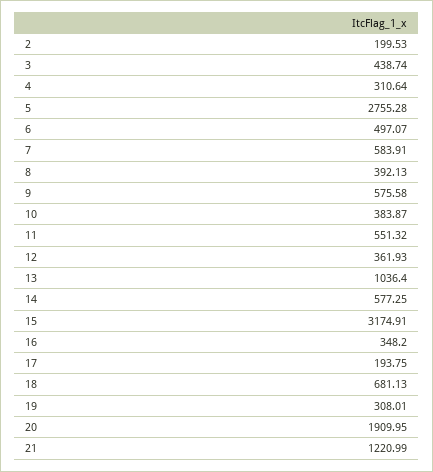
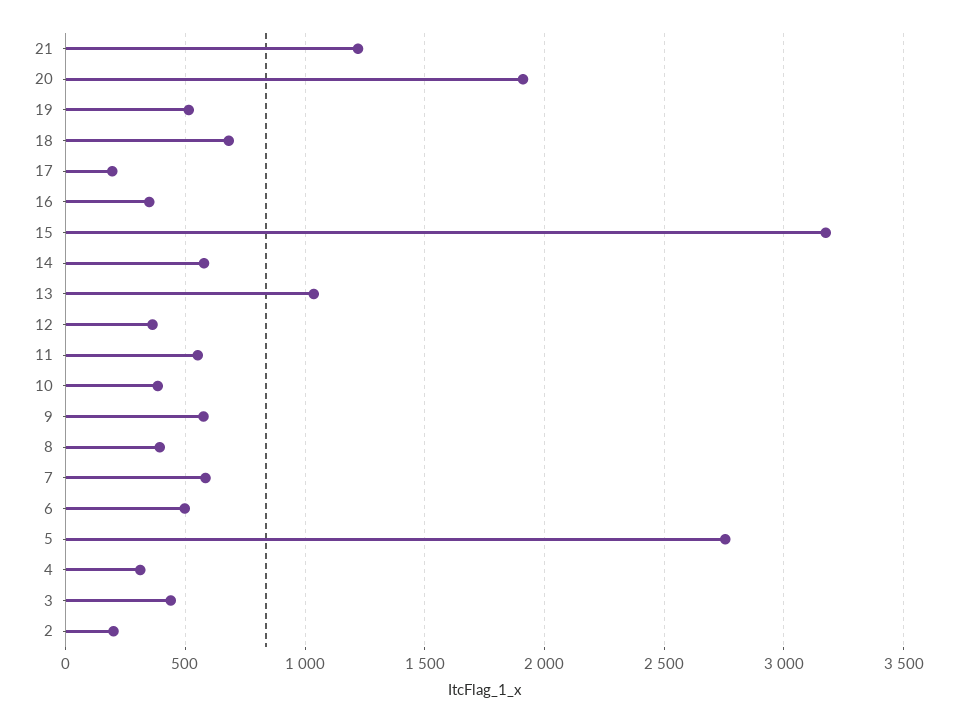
19: 308.01 -> 500

